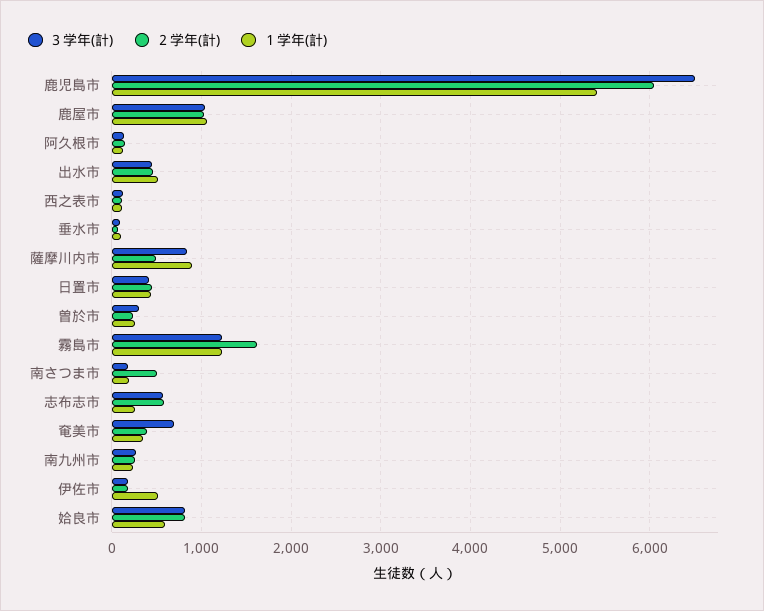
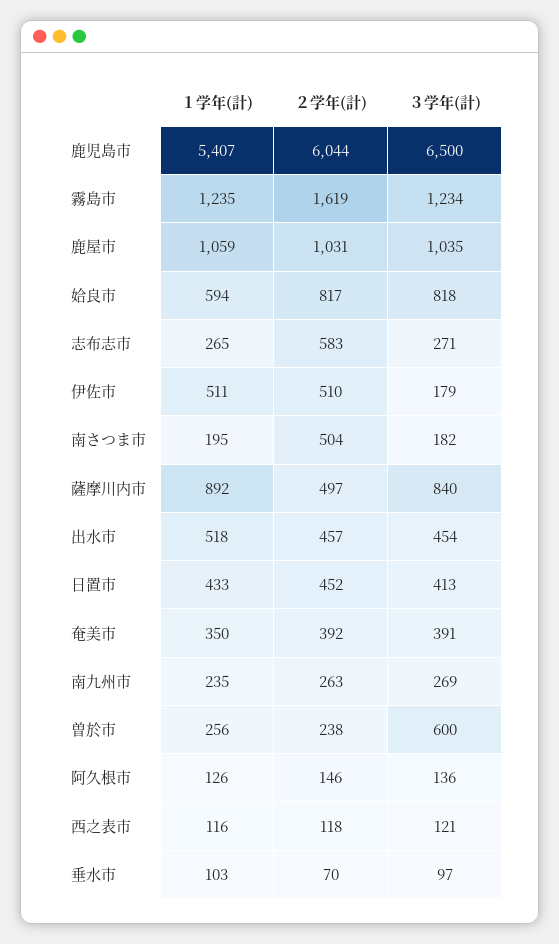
３学年(計), 曽於市: 300 -> 600
３学年(計), 志布志市: 600 -> 271
３学年(計), 奄美市: 700 -> 391
２学年(計), 伊佐市: 200 -> 510

